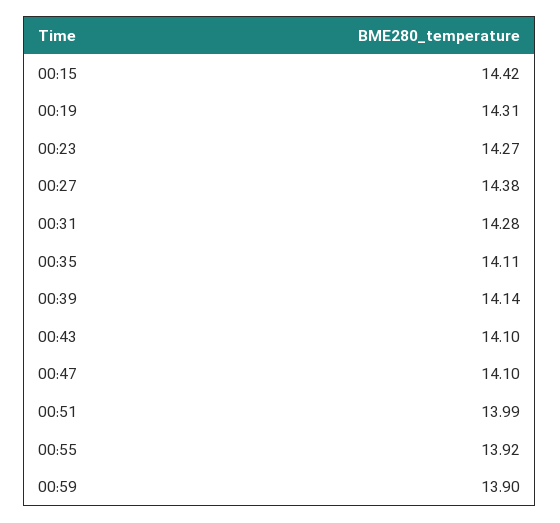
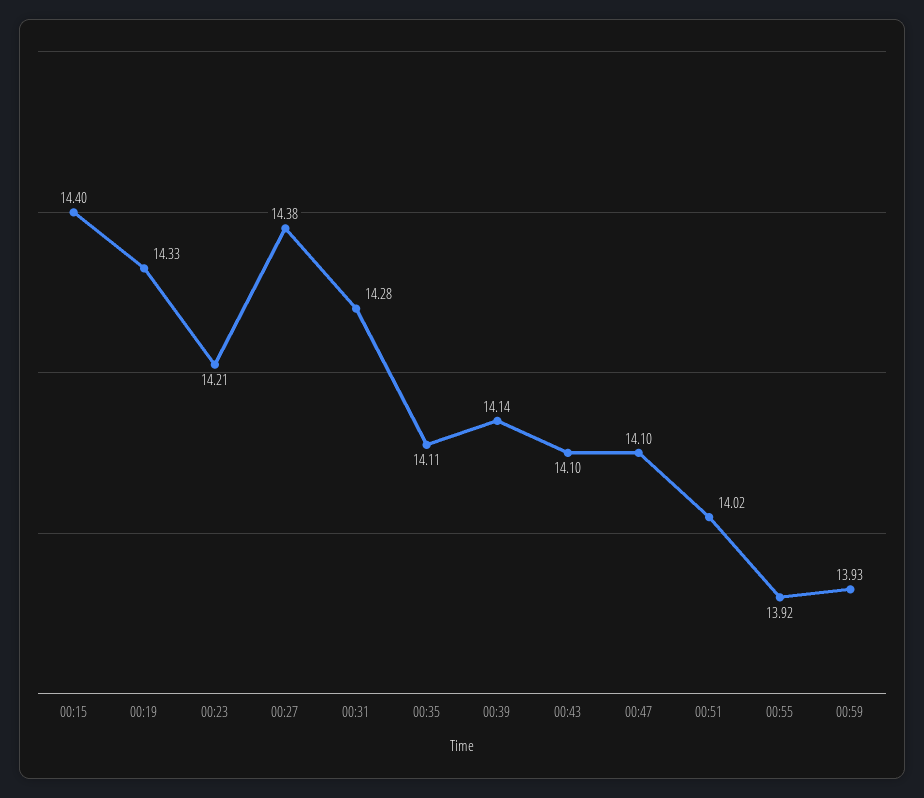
00:15: 14.42 -> 14.4
00:19: 14.31 -> 14.33
00:23: 14.27 -> 14.21
00:51: 13.99 -> 14.02
00:59: 13.9 -> 13.93

